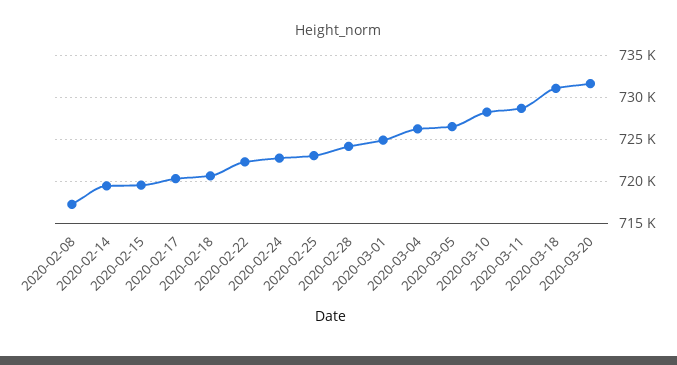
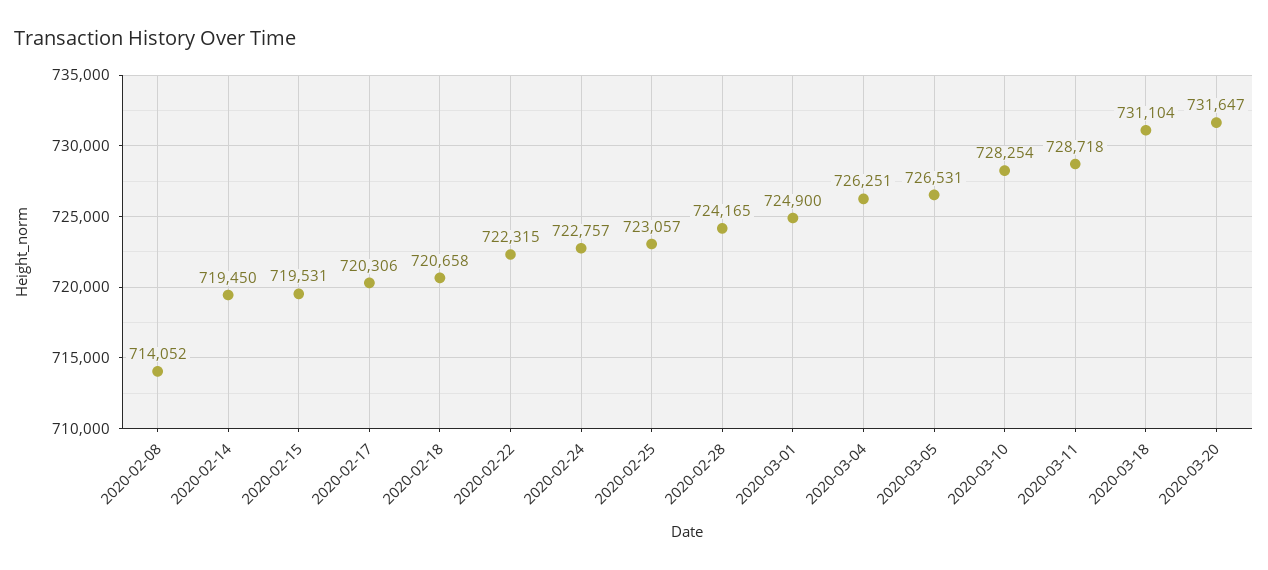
2020-02-08: 717000 -> 714052

